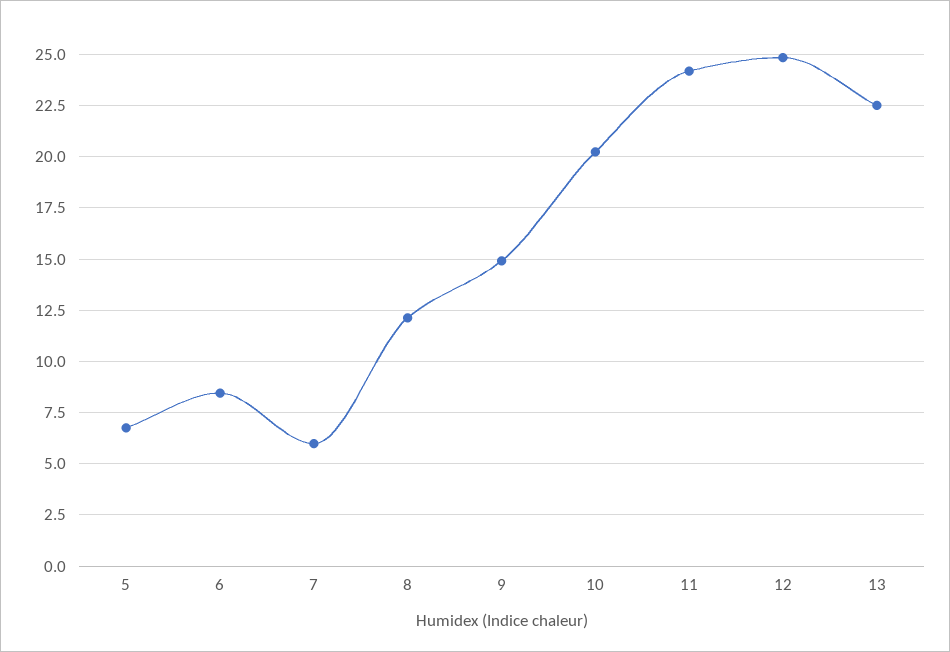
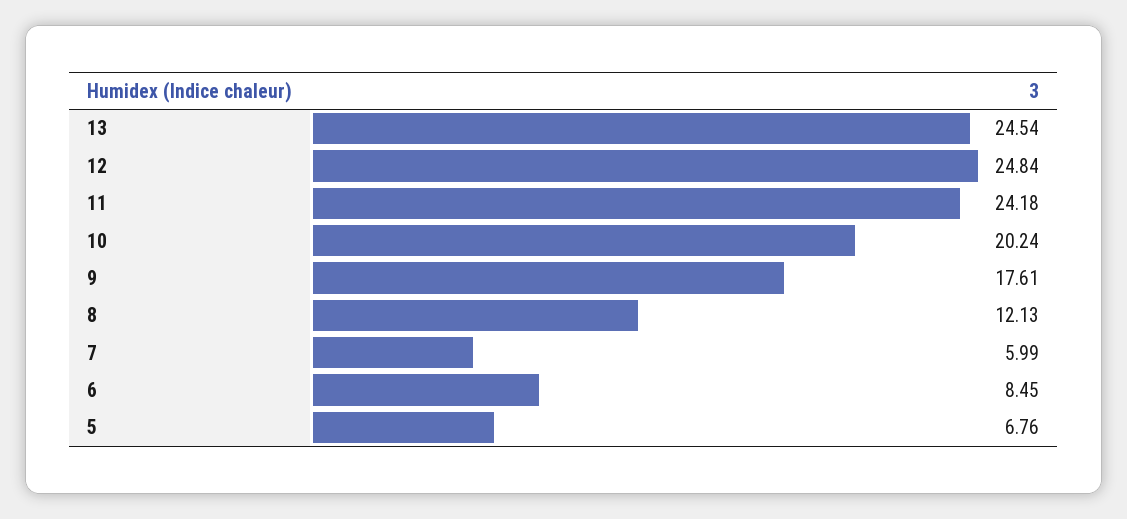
9: 15 -> 17.61
13: 22.5 -> 24.54

